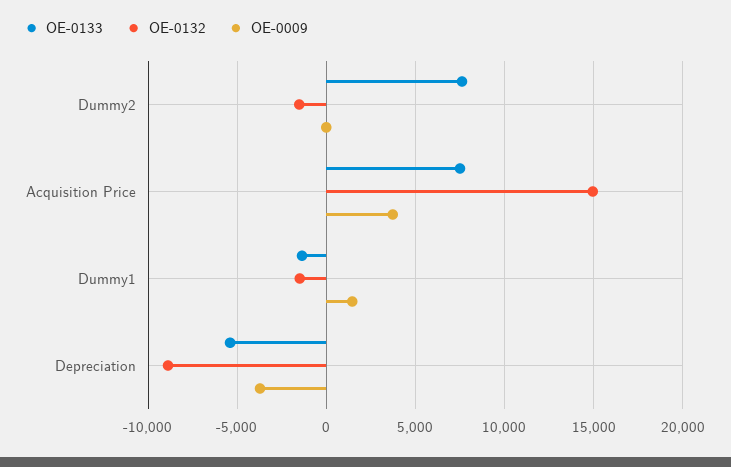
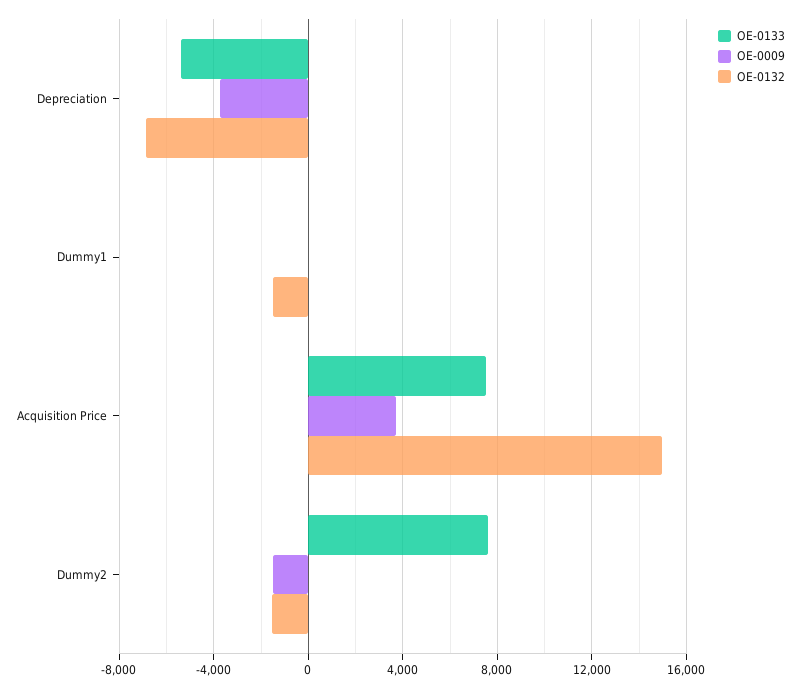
OE-0009, Dummy2: 0 -> -1500
OE-0133, Dummy1: -1500 -> 0
OE-0009, Dummy1: 1500 -> 0
OE-0132, Depreciation: -9000 -> -7000

